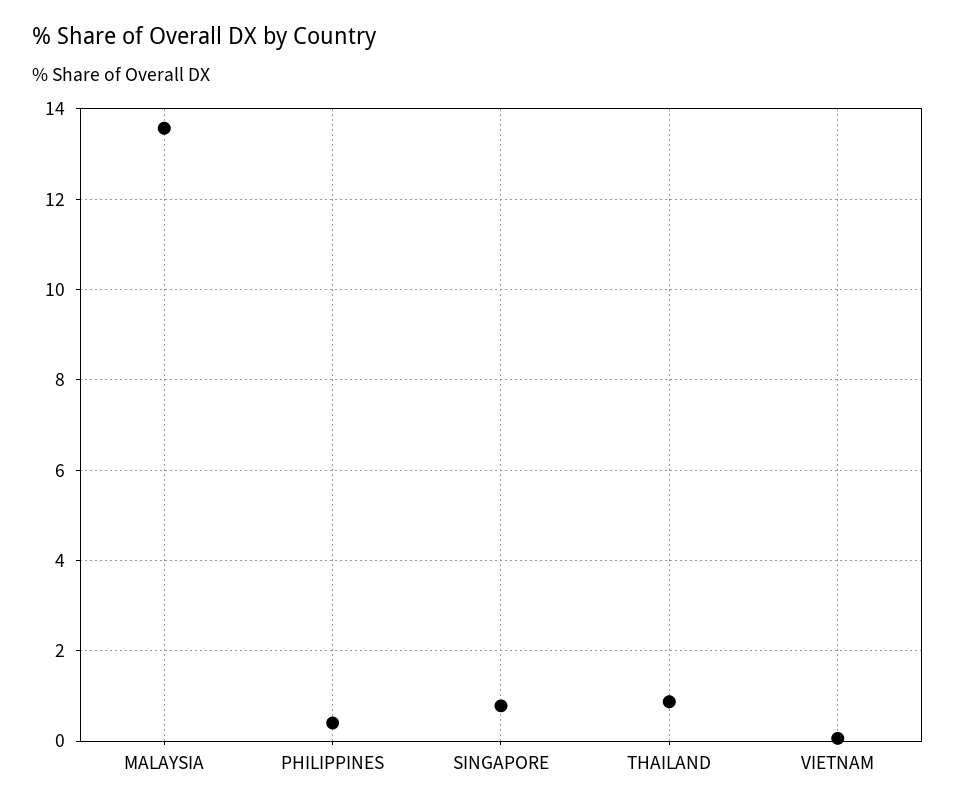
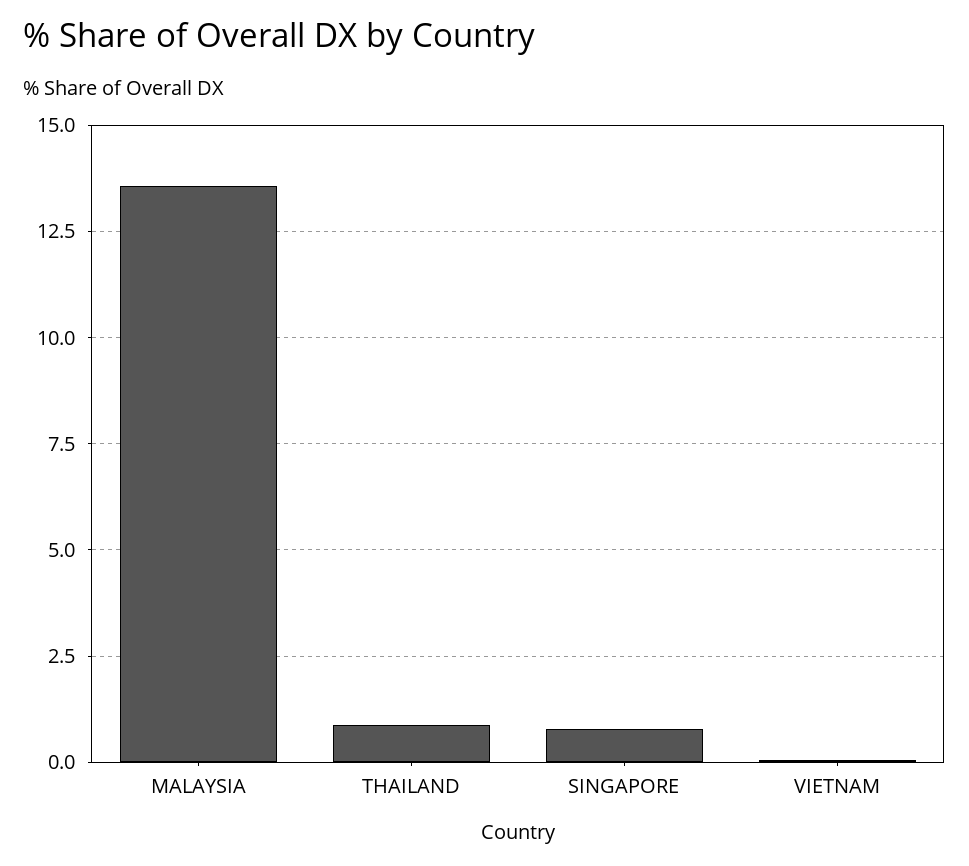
PHILIPPINES: 0.4 -> none

